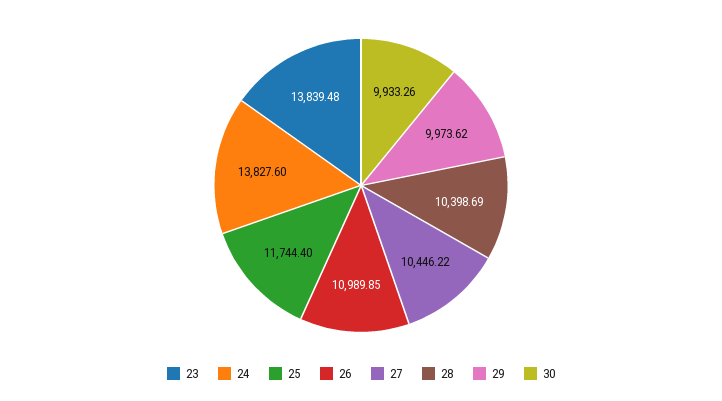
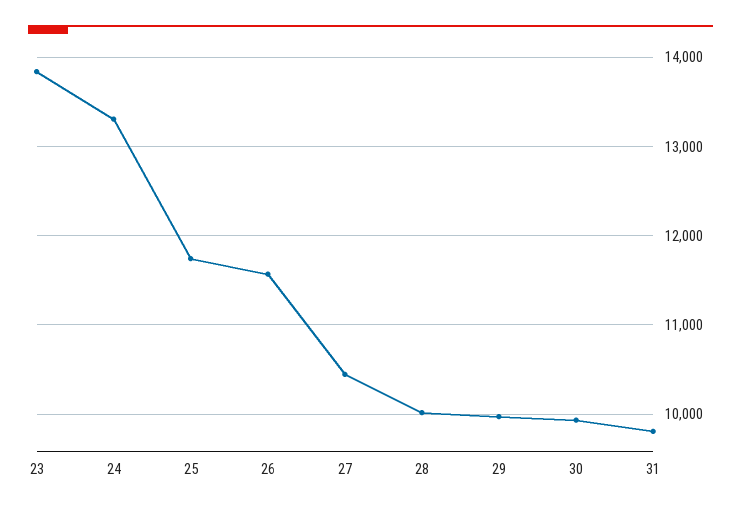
24: 13827.6 -> 13300
26: 10989.85 -> 11600
28: 10398.69 -> 10000
31: none -> 9800

